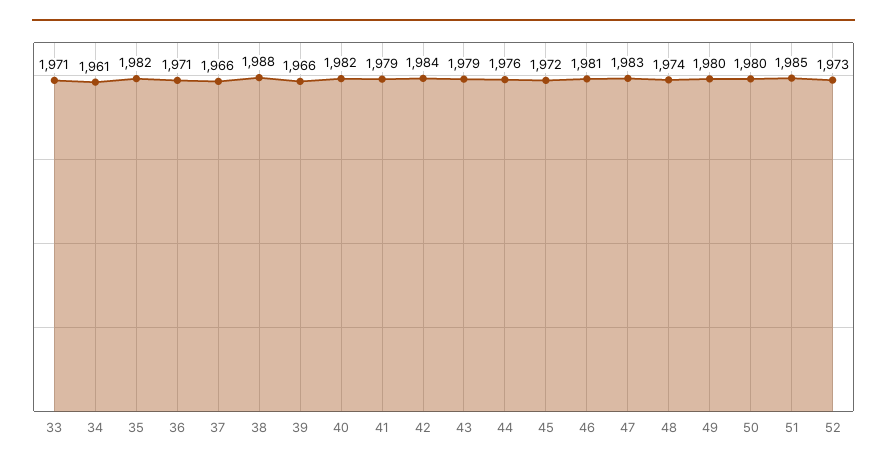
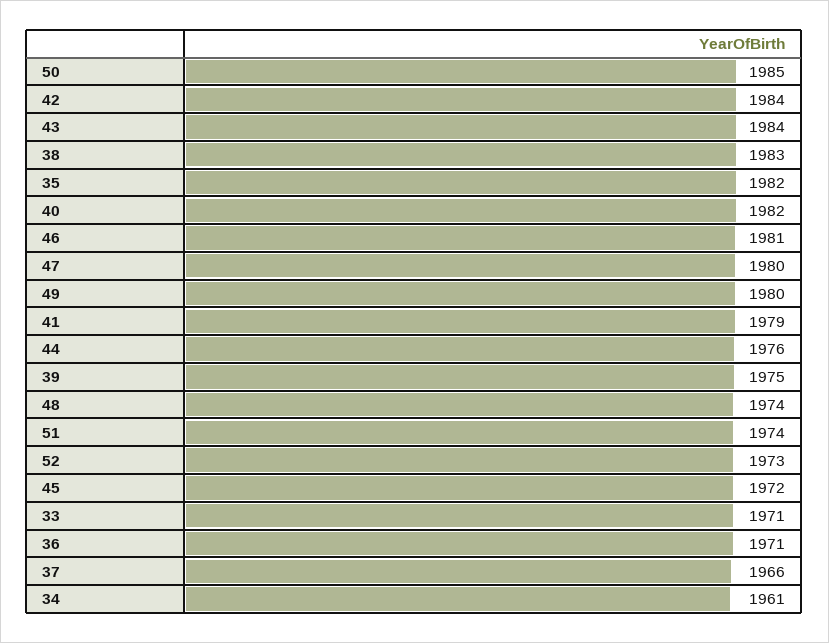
38: 1988 -> 1983
39: 1966 -> 1975
43: 1979 -> 1984
47: 1983 -> 1980
50: 1980 -> 1985
51: 1985 -> 1974

